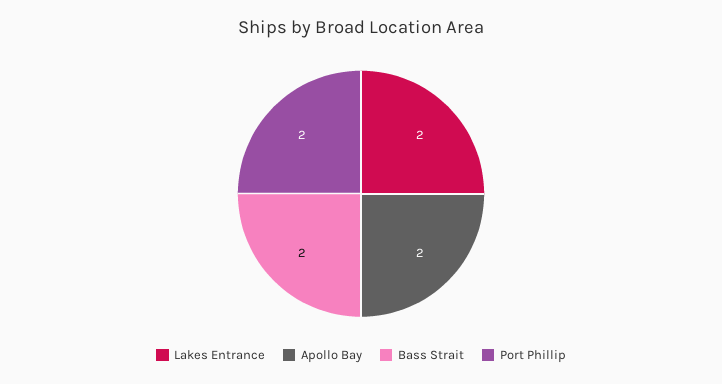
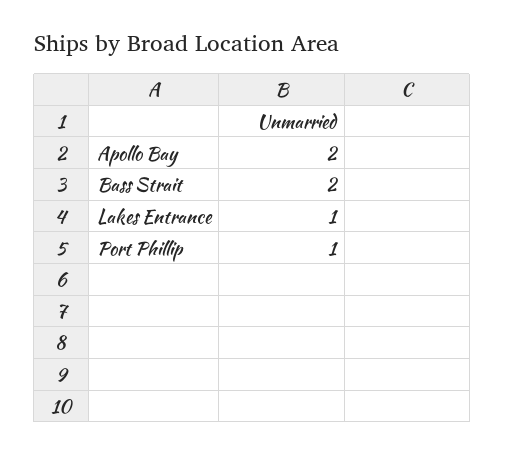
Lakes Entrance: 2 -> 1
Port Phillip: 2 -> 1

